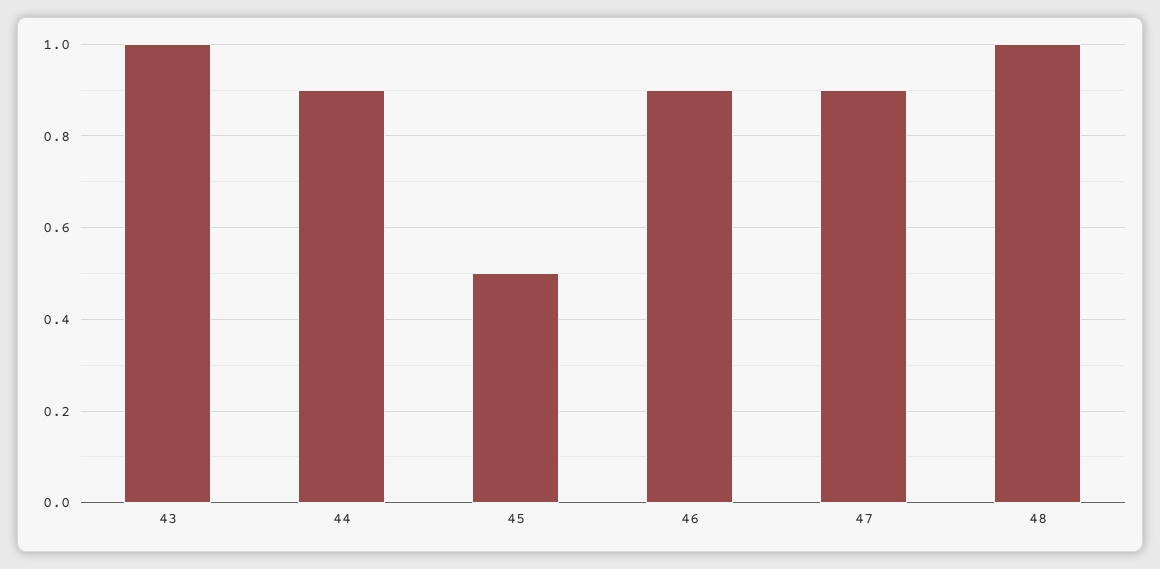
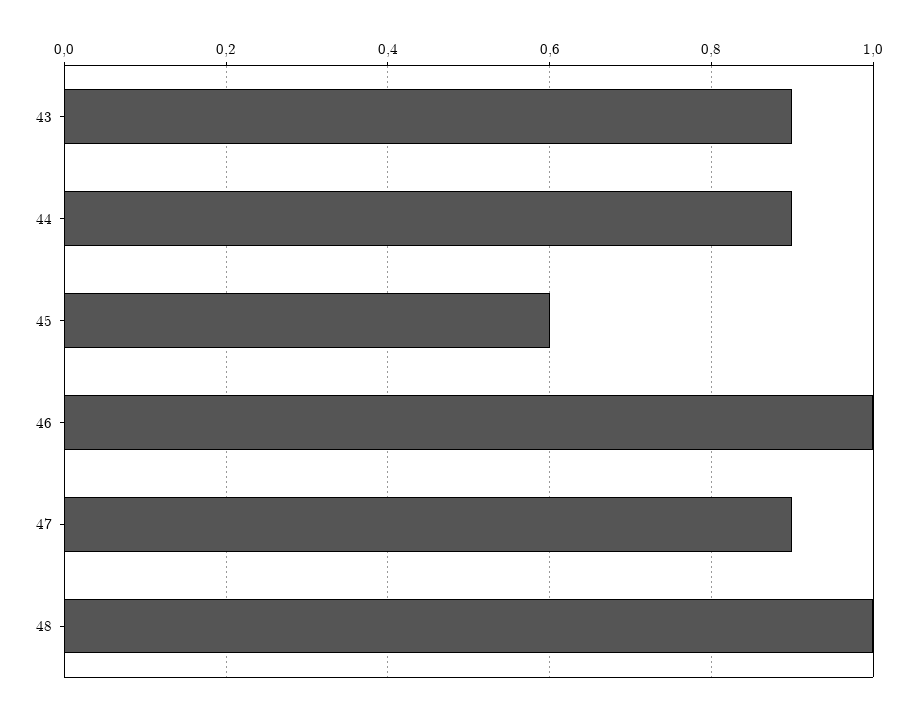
43: 1 -> 0.9
45: 0.5 -> 0.6
46: 0.9 -> 1

